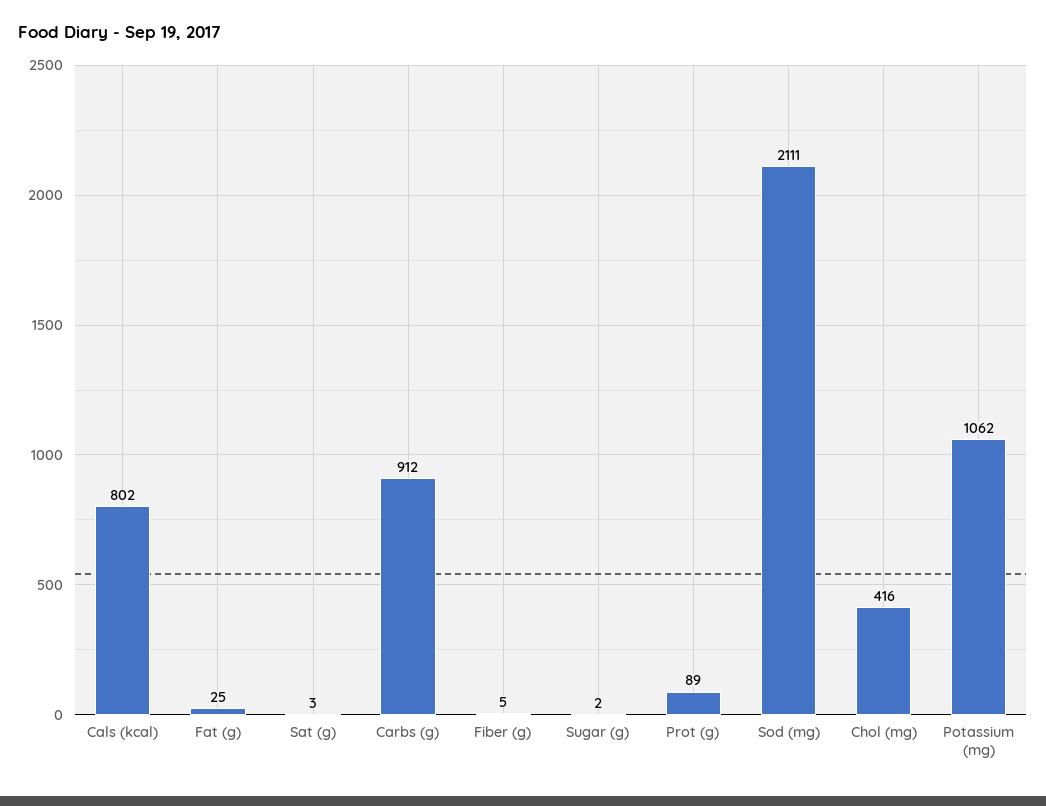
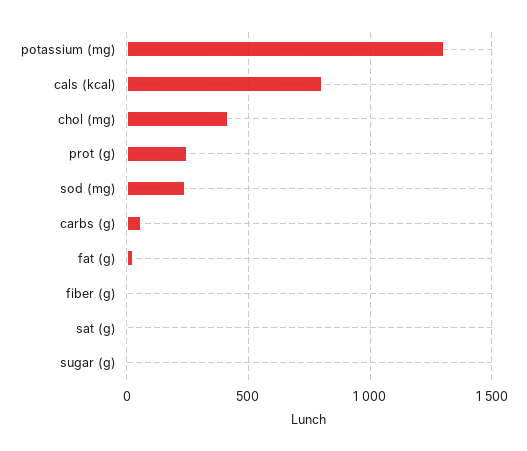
Carbs (g): 912 -> 50
Prot (g): 89 -> 250
Sod (mg): 2111 -> 250
Potassium (mg): 1062 -> 1300

